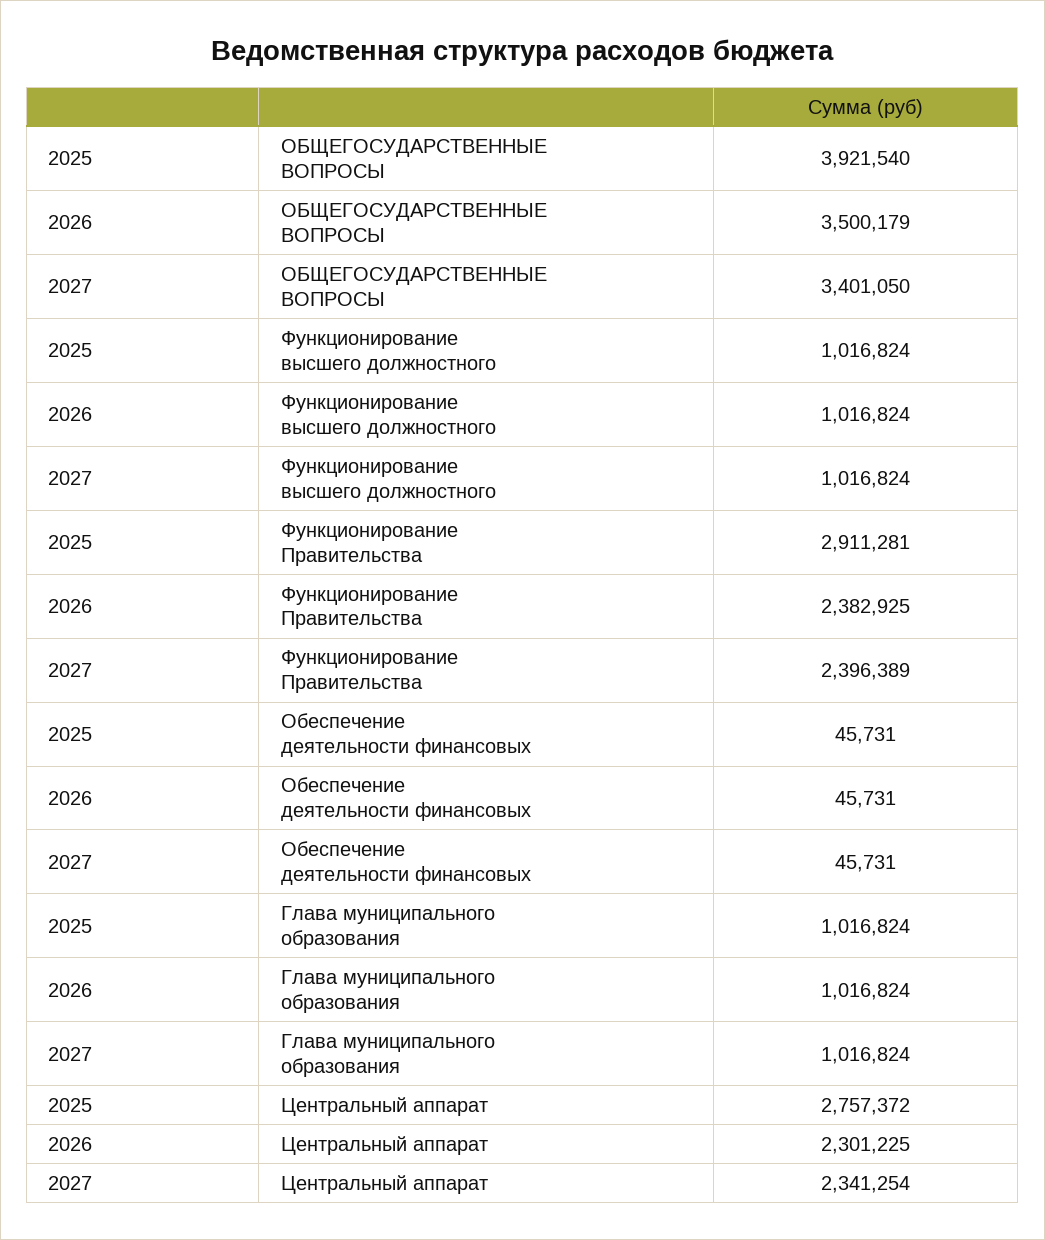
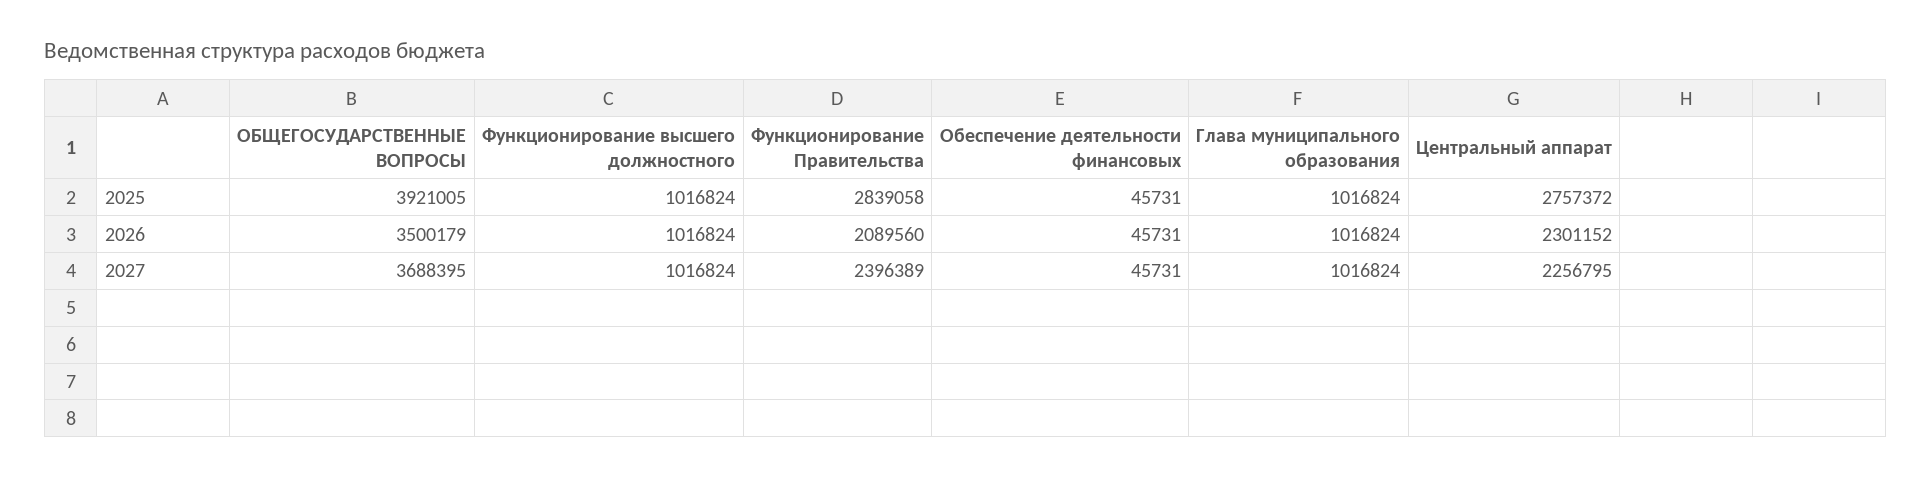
2025, ОБЩЕГОСУДАРСТВЕННЫЕ ВОПРОСЫ: 3921540 -> 3921005
2027, ОБЩЕГОСУДАРСТВЕННЫЕ ВОПРОСЫ: 3401050 -> 3688395
2025, Функционирование Правительства: 2911281 -> 2839058
2026, Функционирование Правительства: 2382925 -> 2089560
2026, Центральный аппарат: 2301225 -> 2301152
2027, Центральный аппарат: 2341254 -> 2256795

